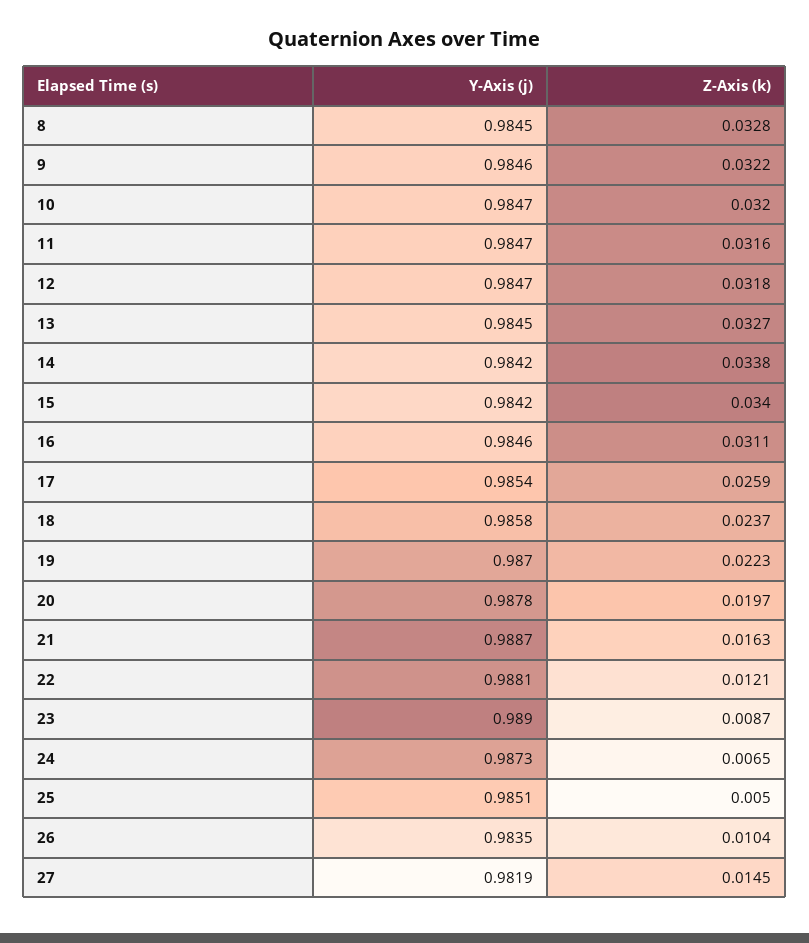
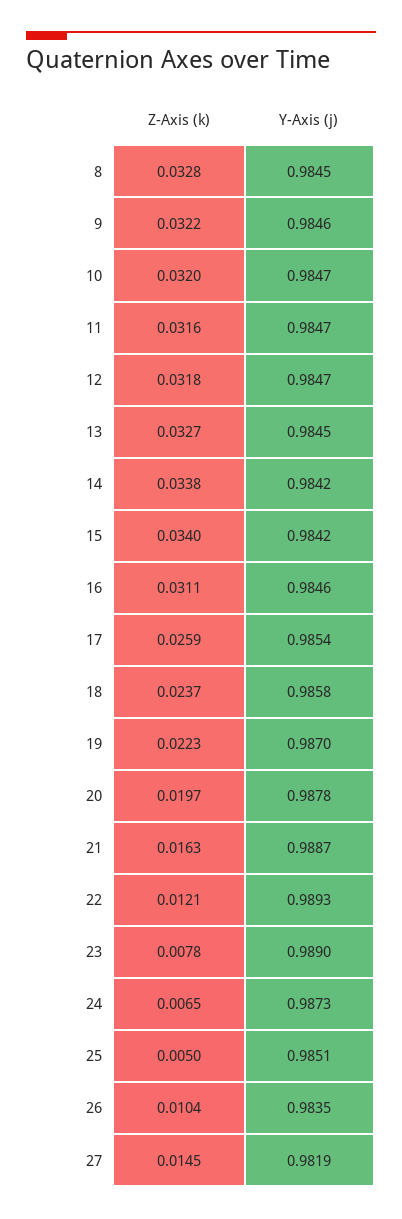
Y-Axis (j), 22: 0.9881 -> 0.9893
Z-Axis (k), 23: 0.0087 -> 0.0078

